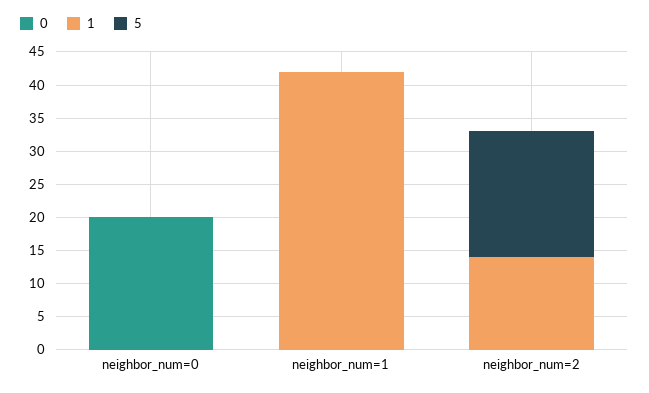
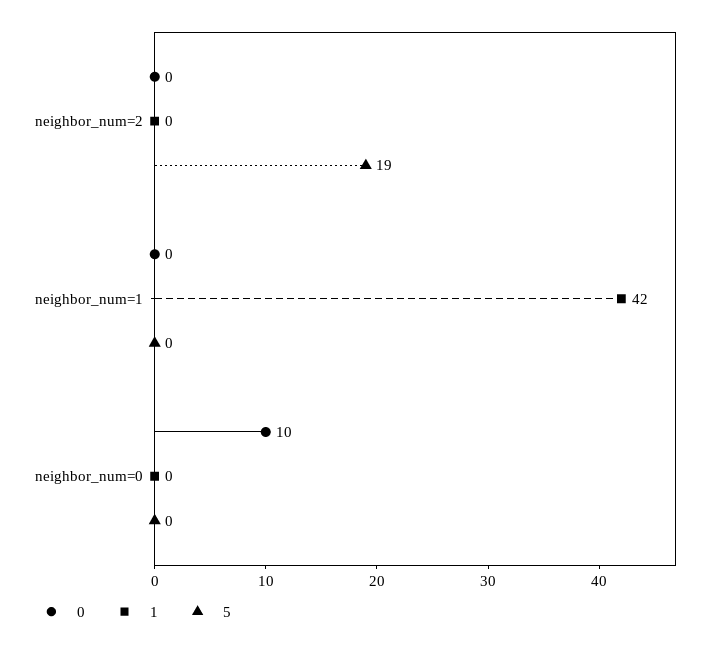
0, neighbor_num=0: 20 -> 10
1, neighbor_num=2: 15 -> 0

